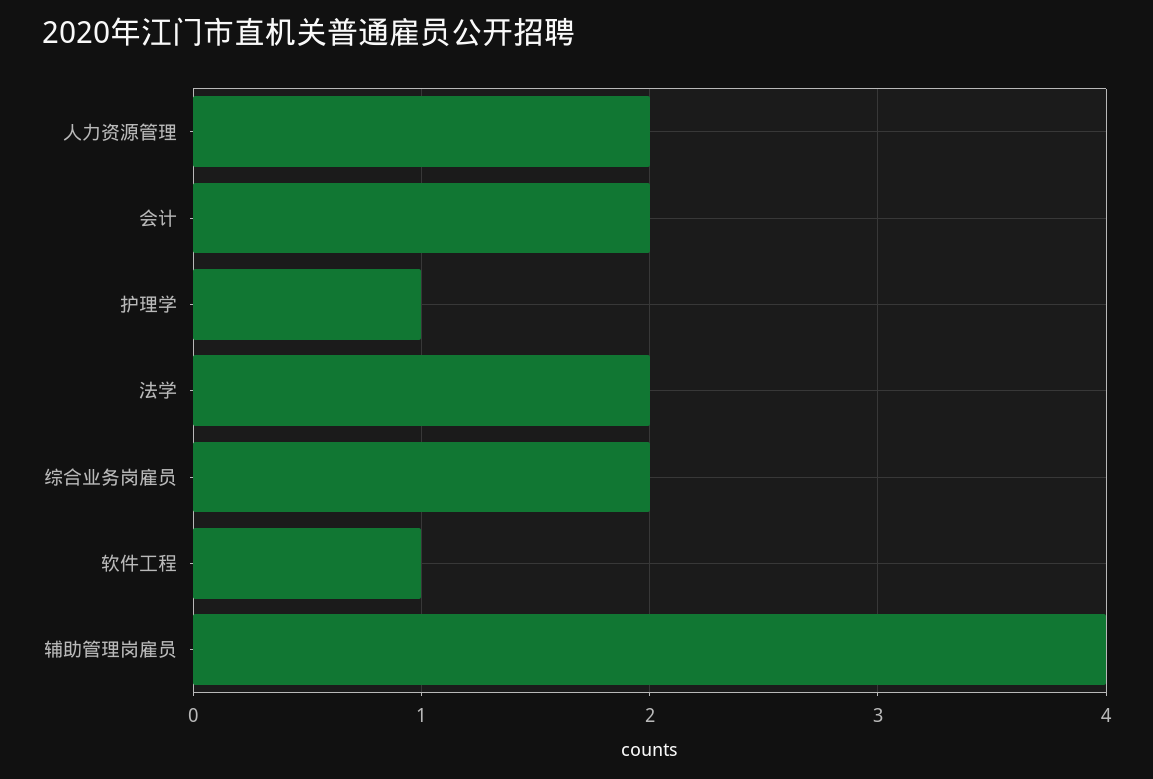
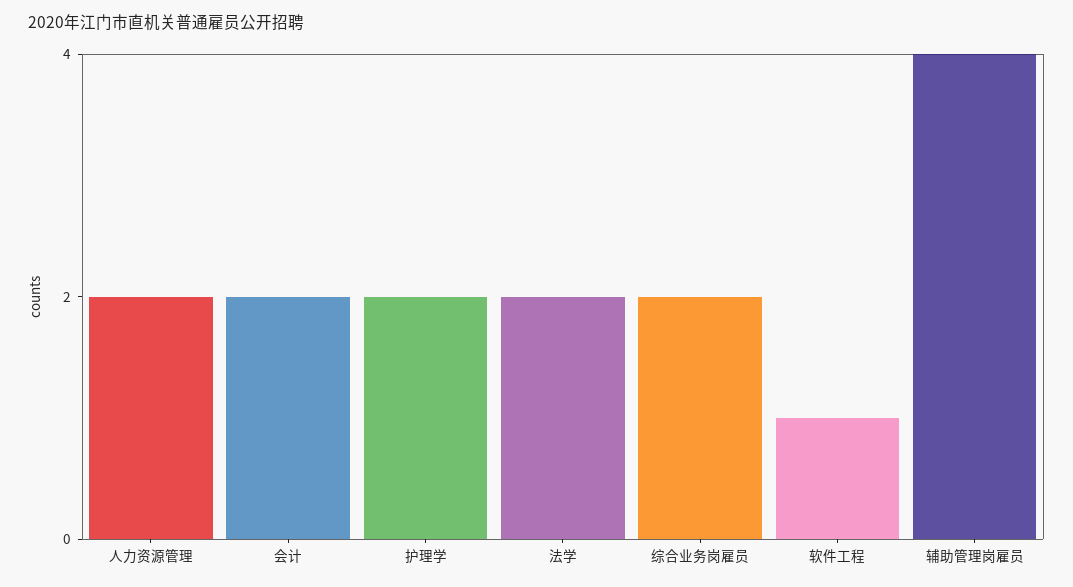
护理学: 1 -> 2

